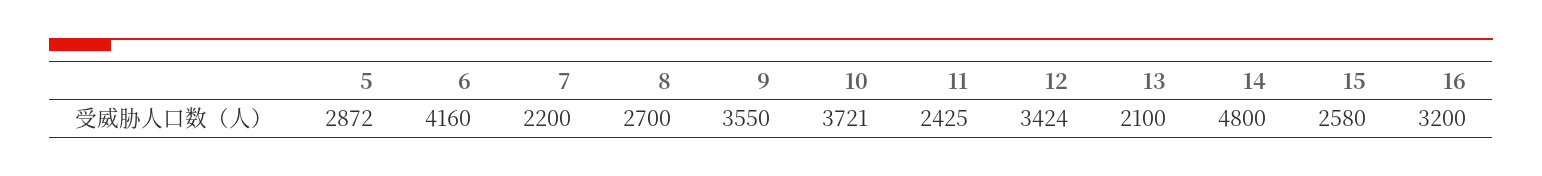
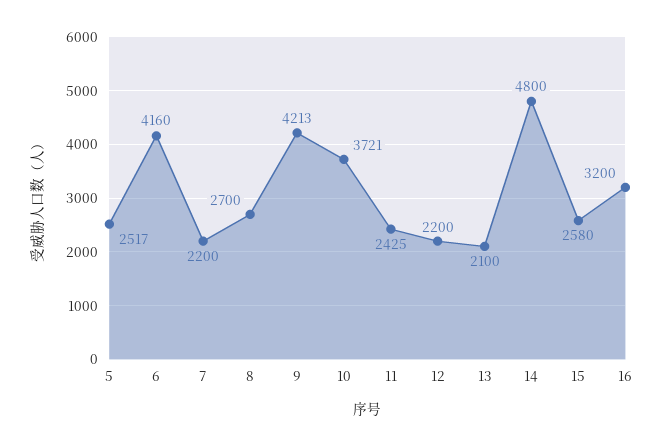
5: 2872 -> 2517
9: 3550 -> 4213
12: 3424 -> 2200

